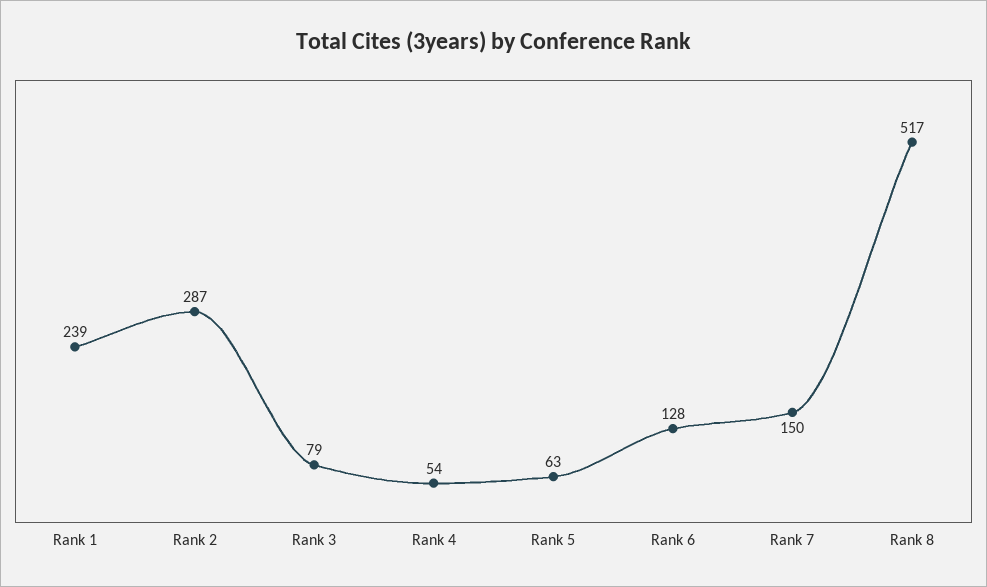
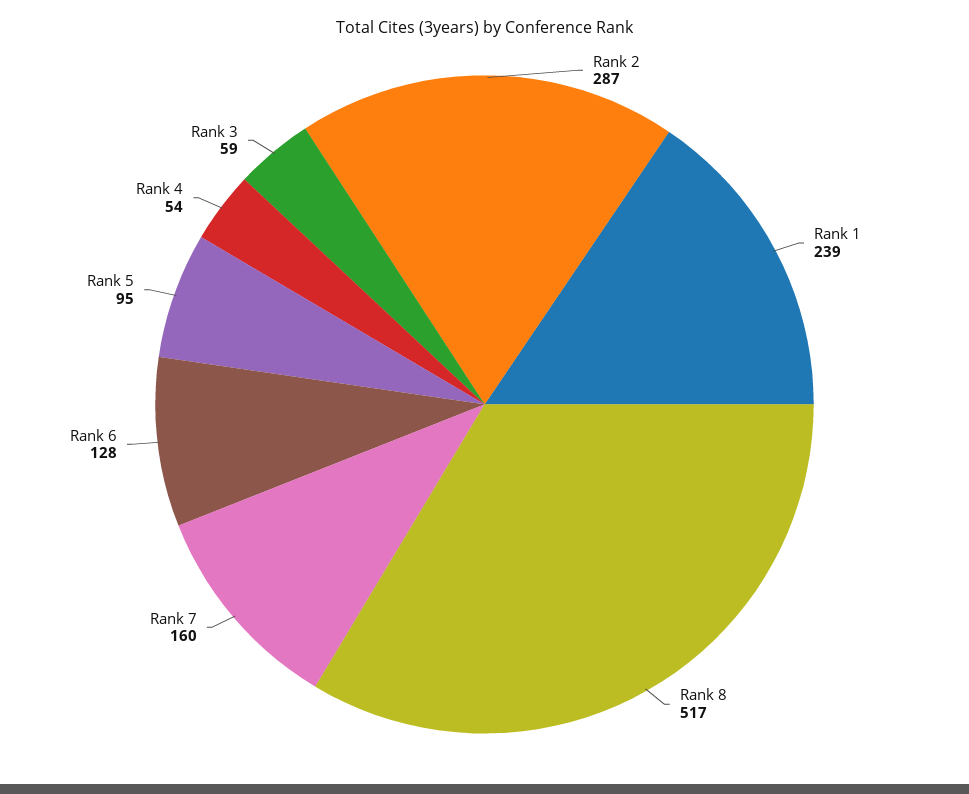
Rank 3: 79 -> 59
Rank 5: 63 -> 95
Rank 7: 150 -> 160

